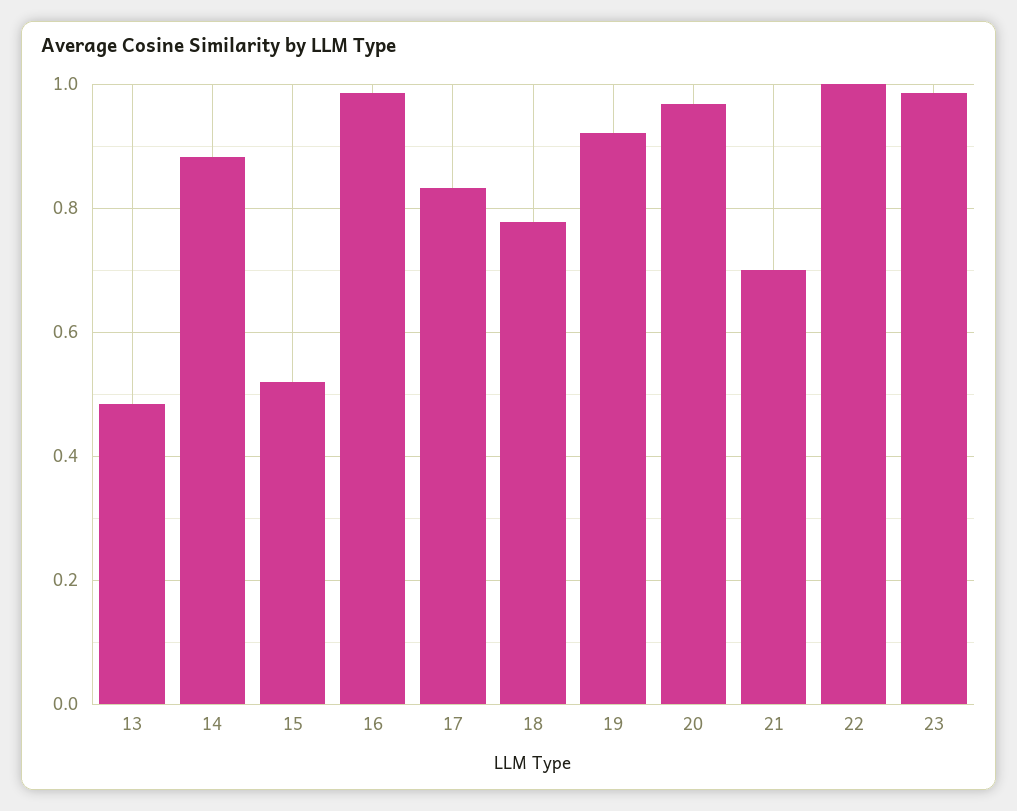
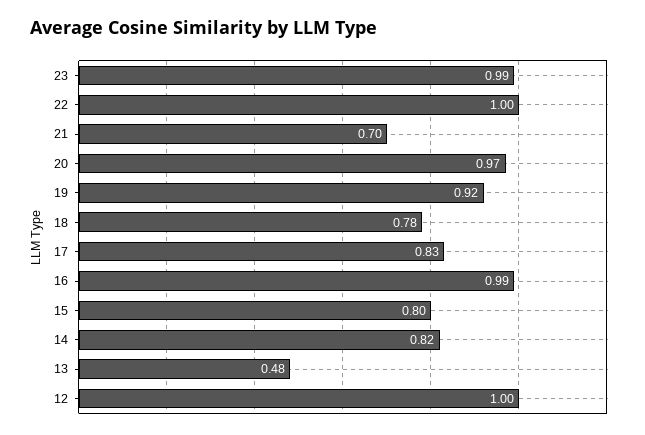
14: 0.88 -> 0.82
15: 0.52 -> 0.8
12: none -> 1

